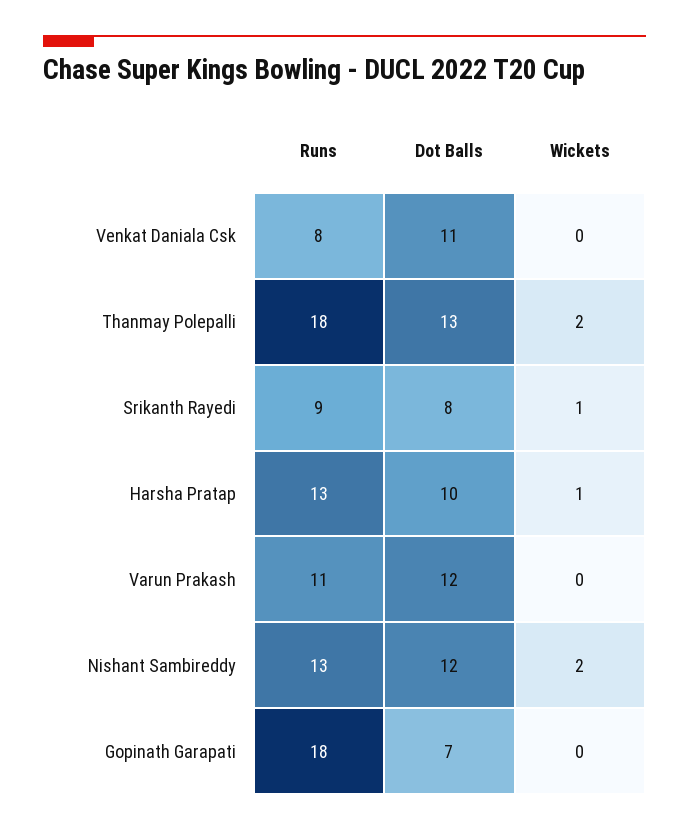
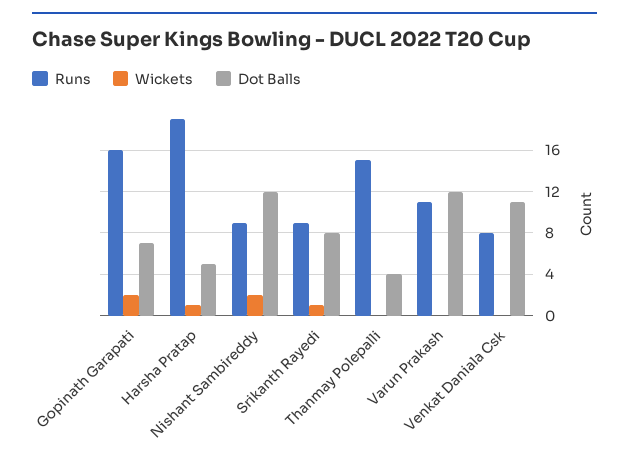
Runs, Thanmay Polepalli: 18 -> 15
Dot Balls, Thanmay Polepalli: 13 -> 4
Wickets, Thanmay Polepalli: 2 -> 0
Runs, Harsha Pratap: 13 -> 19
Dot Balls, Harsha Pratap: 10 -> 5
Runs, Nishant Sambireddy: 13 -> 9
Runs, Gopinath Garapati: 18 -> 16
Wickets, Gopinath Garapati: 0 -> 2

